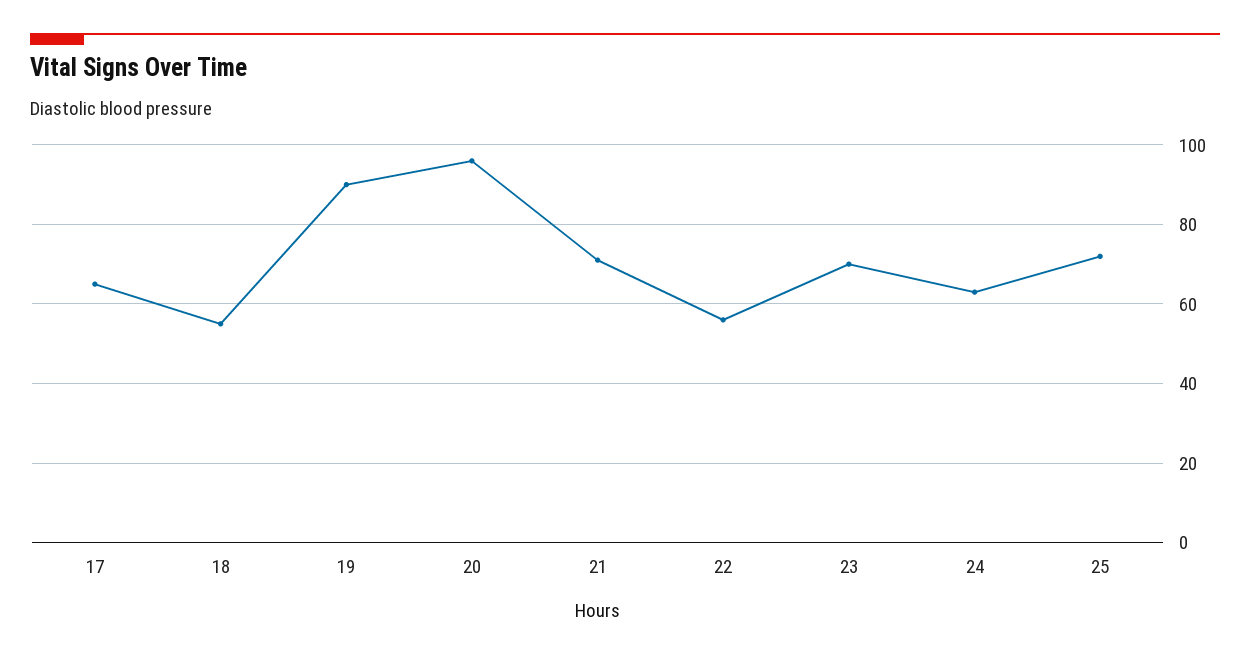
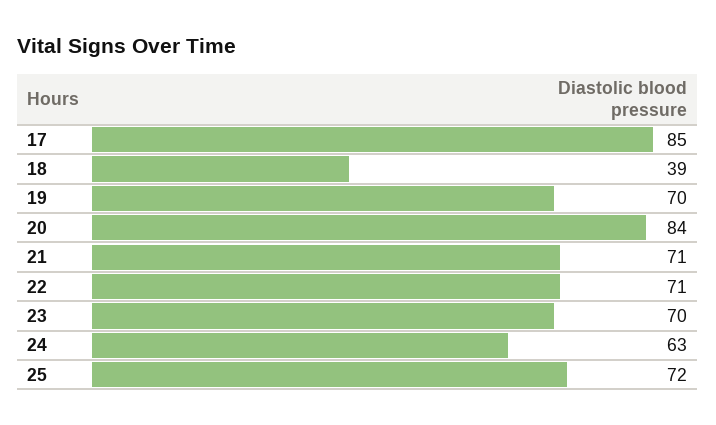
17: 65 -> 85
18: 55 -> 39
19: 90 -> 70
20: 95 -> 84
22: 55 -> 71

